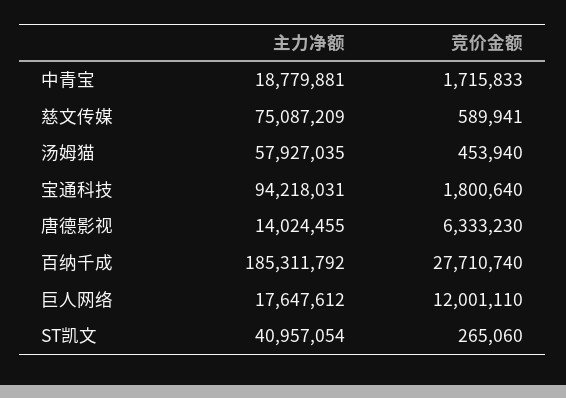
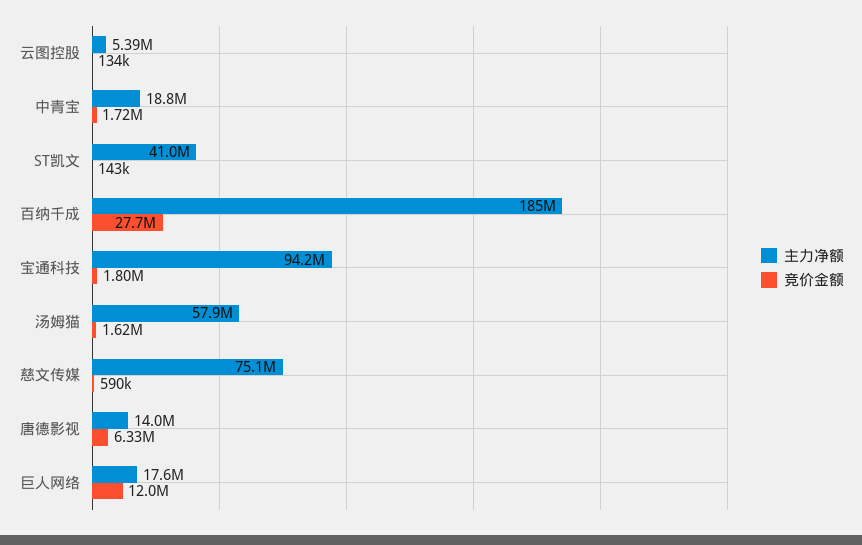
竞价金额, 汤姆猫: 453940 -> 1620000
竞价金额, ST凯文: 265060 -> 143000
主力净额, 云图控股: none -> 5390000
竞价金额, 云图控股: none -> 134000

